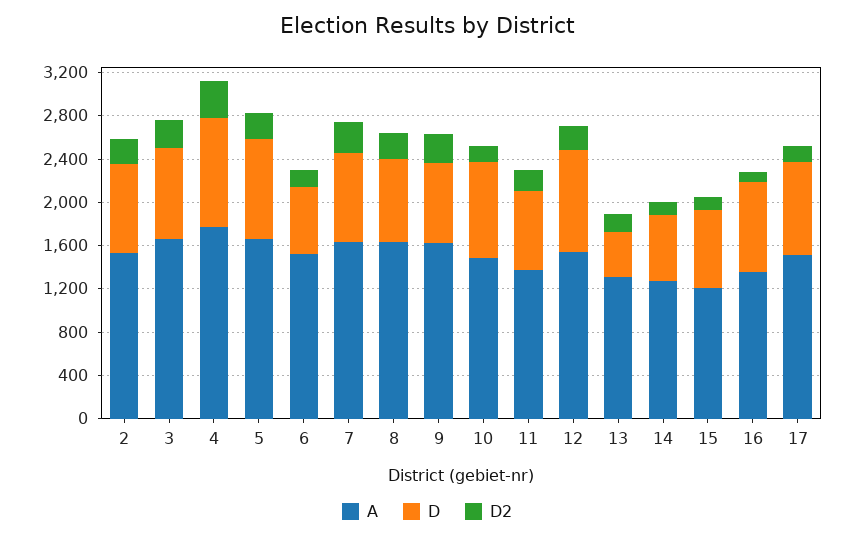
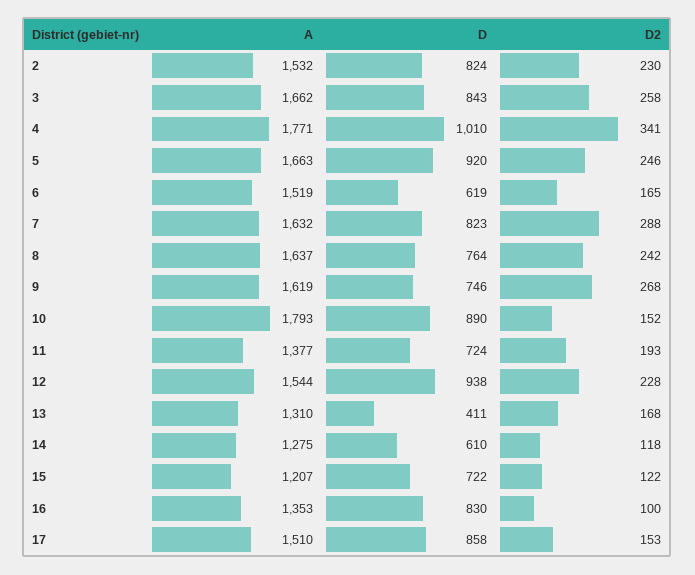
A, 10: 1500 -> 1793

